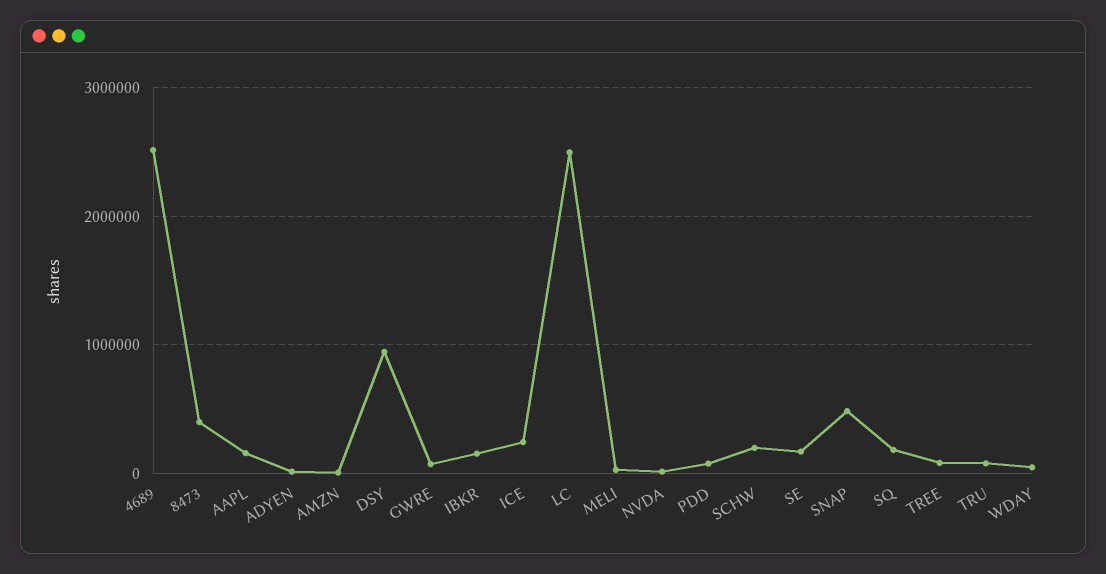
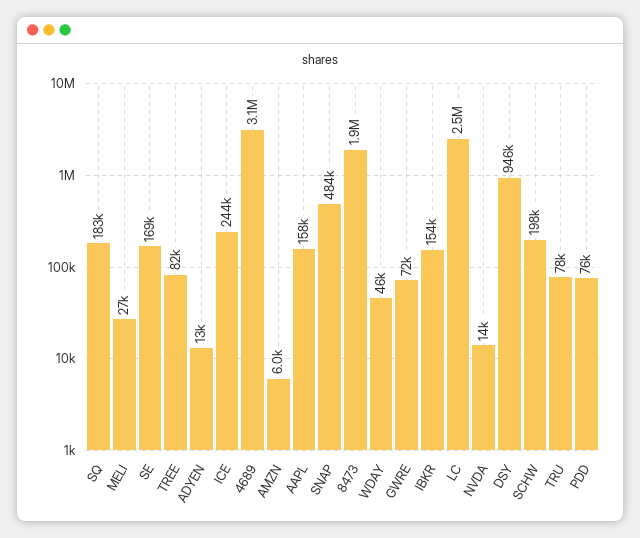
4689: 2500000 -> 3100000
8473: 400000 -> 1900000

